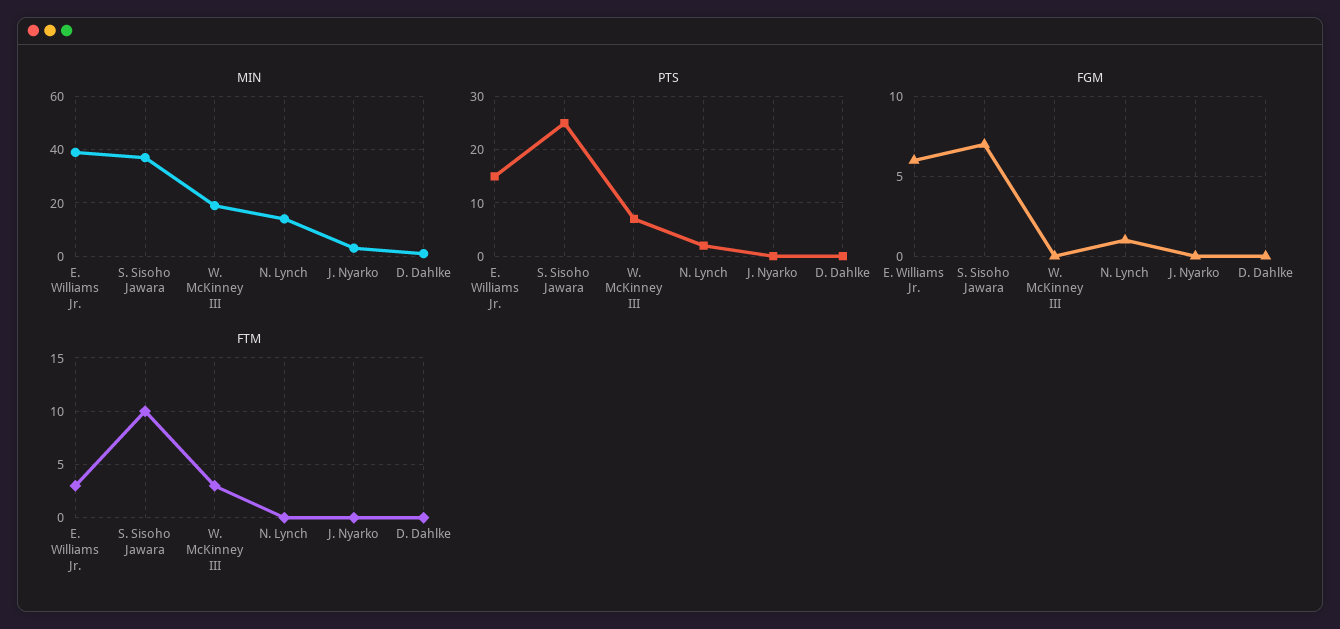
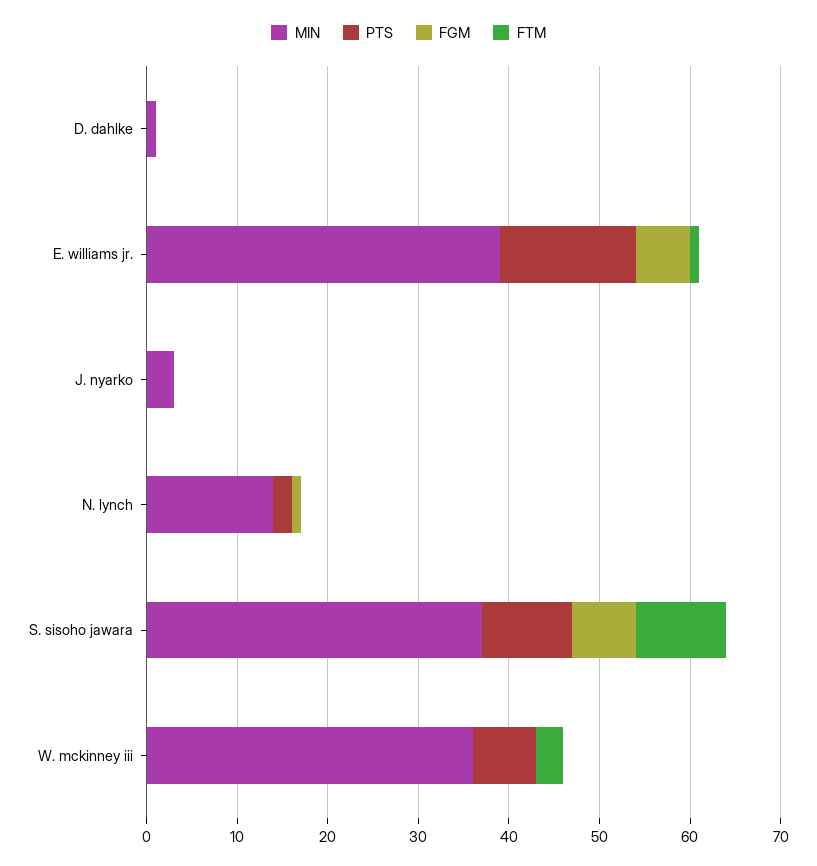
MIN, W. McKinney III: 20 -> 36
PTS, S. Sisoho Jawara: 25 -> 10
FTM, E. Williams Jr.: 3 -> 1

